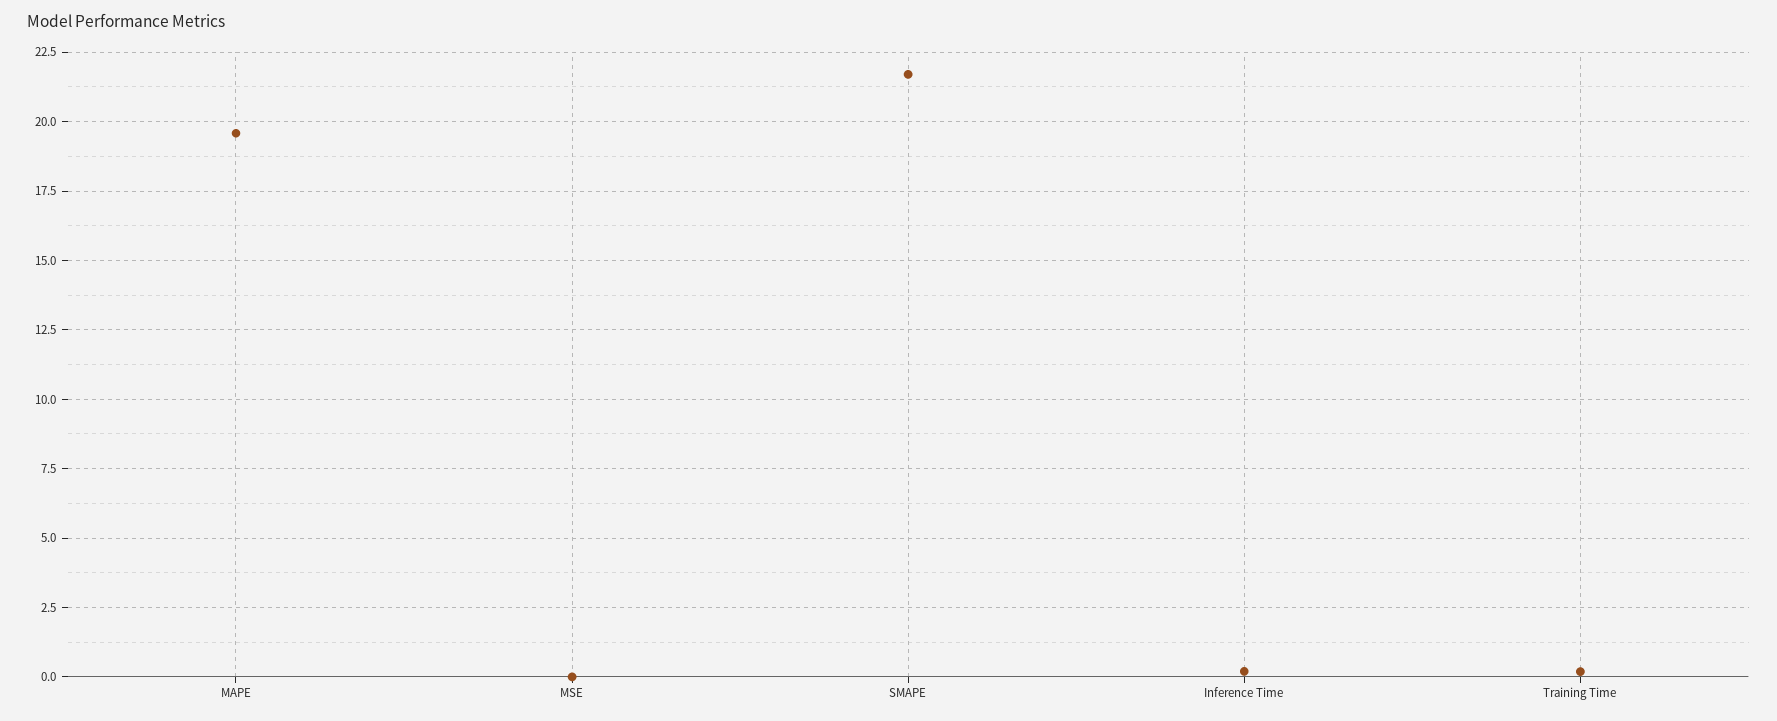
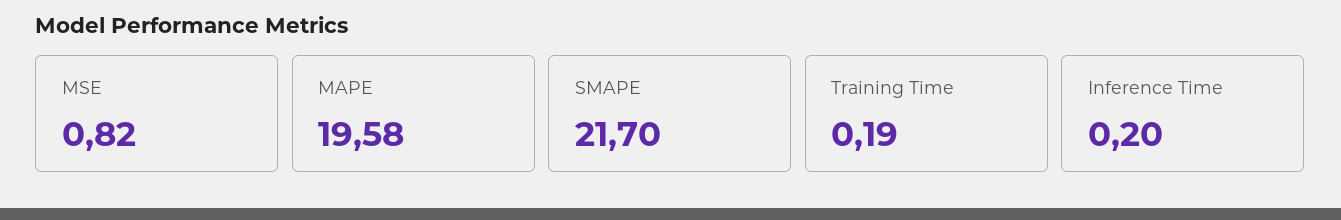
MSE: 0 -> 0.82

